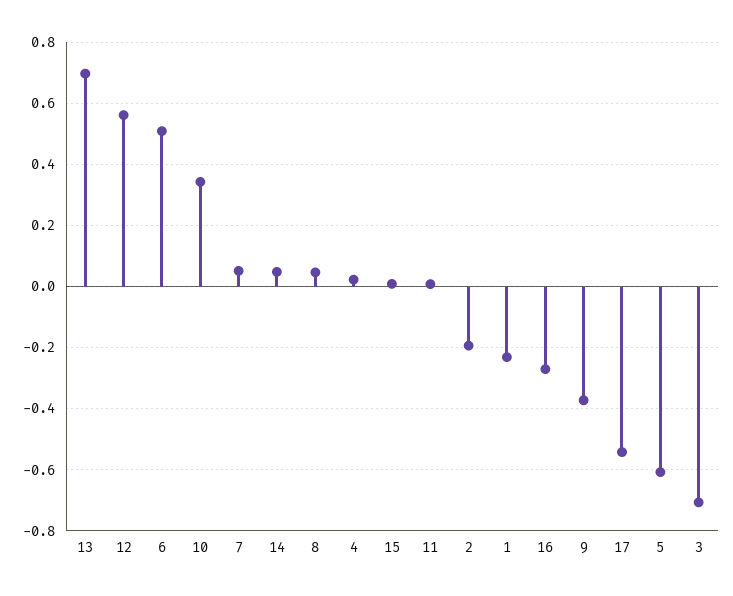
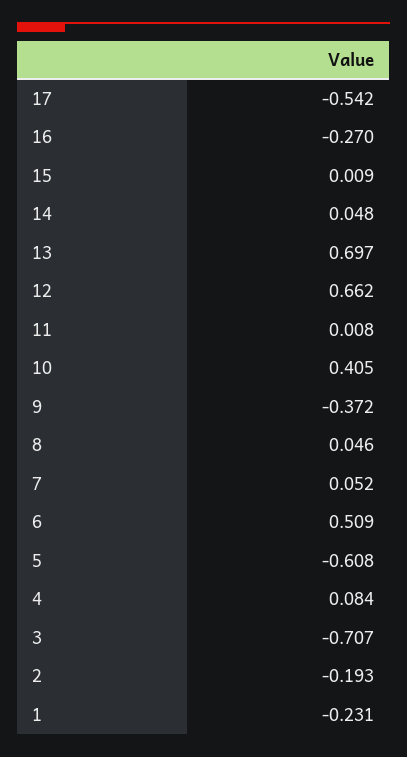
12: 0.56 -> 0.662
10: 0.34 -> 0.405
4: 0.02 -> 0.084

